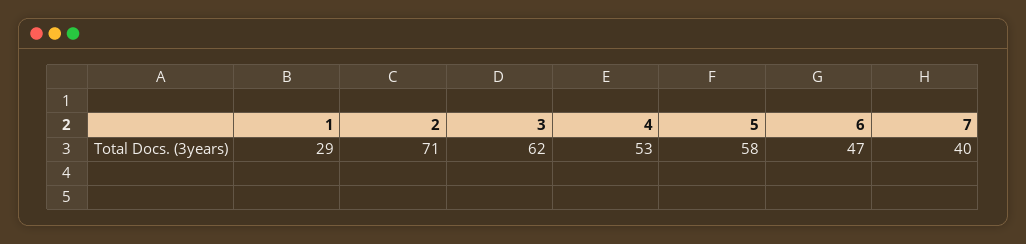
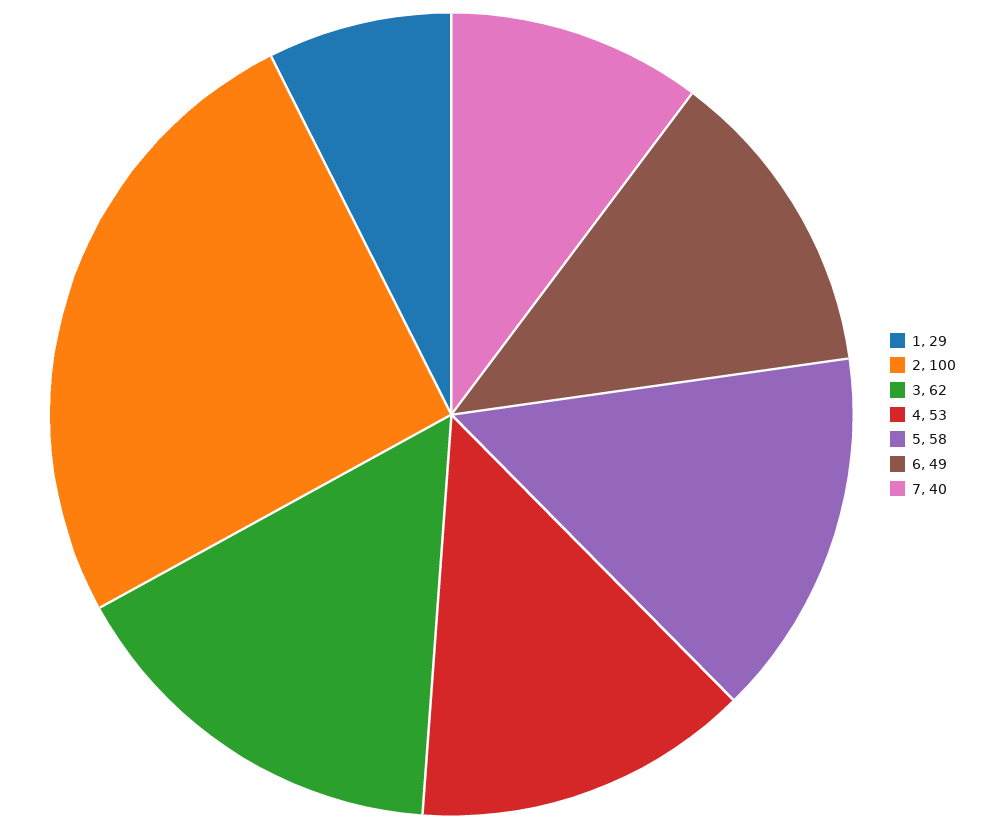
2: 71 -> 100
6: 47 -> 49

